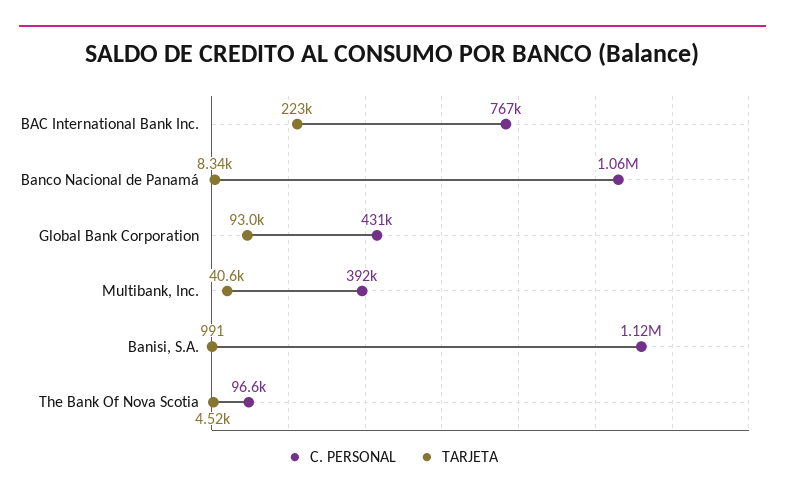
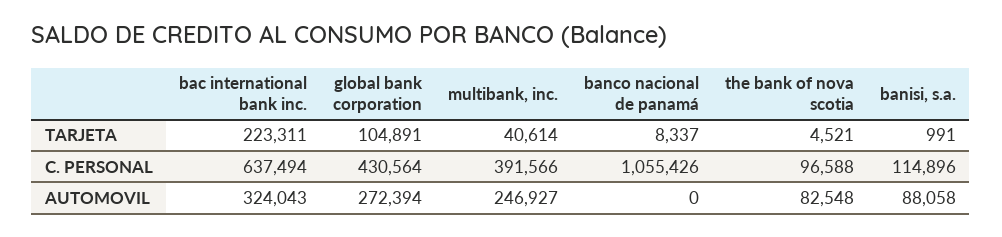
C. PERSONAL, BAC International Bank Inc.: 767000 -> 637494
TARJETA, Global Bank Corporation: 93000 -> 104891
C. PERSONAL, Banisi, S.A.: 1120000 -> 114896
AUTOMOVIL, BAC International Bank Inc.: none -> 324043
AUTOMOVIL, Global Bank Corporation: none -> 272394
AUTOMOVIL, Multibank, Inc.: none -> 246927
AUTOMOVIL, Banco Nacional de Panamá: none -> 0
AUTOMOVIL, The Bank Of Nova Scotia: none -> 82548
AUTOMOVIL, Banisi, S.A.: none -> 88058

